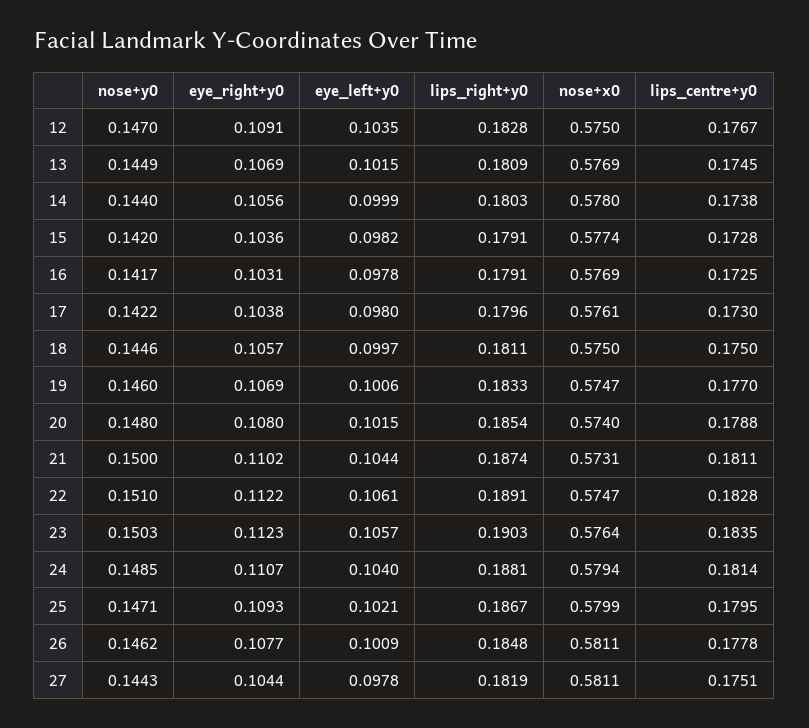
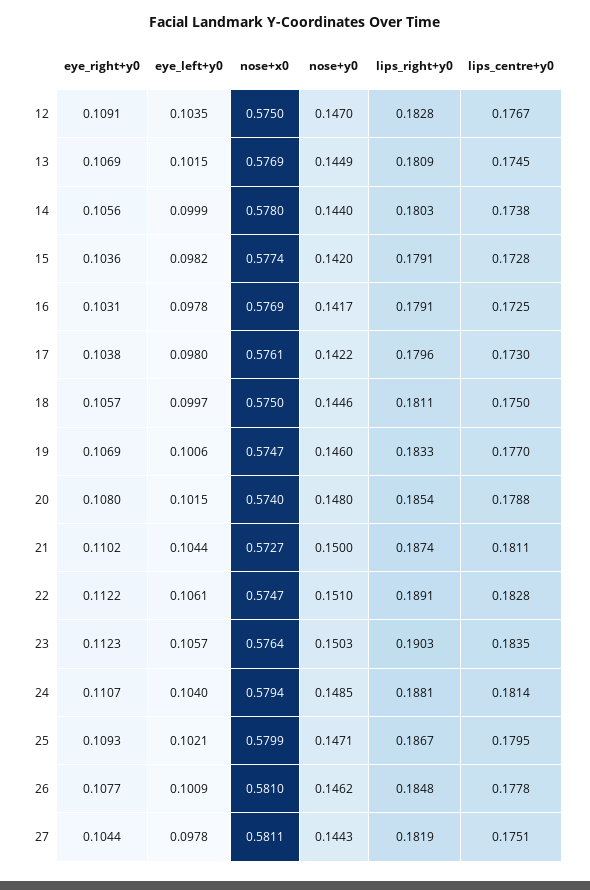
nose+x0, 21: 0.5731 -> 0.5727
nose+x0, 26: 0.5811 -> 0.581

